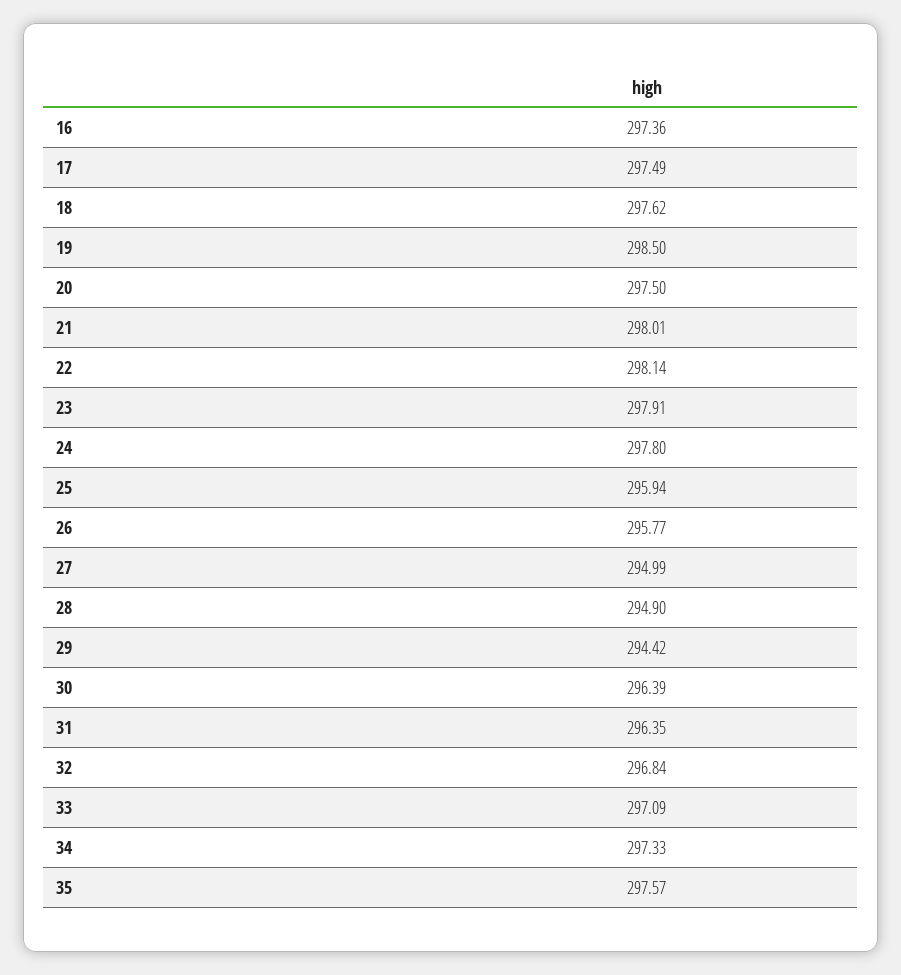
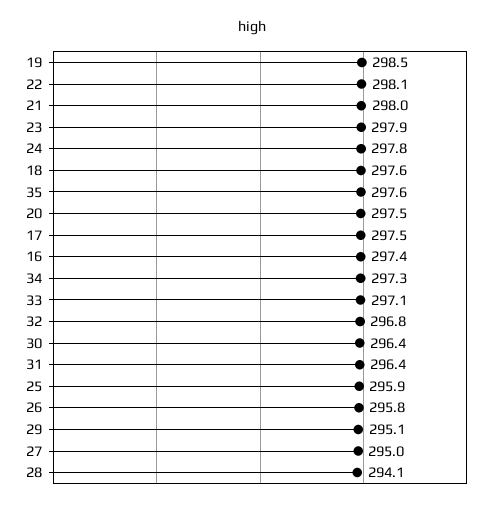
28: 294.9 -> 294.1
29: 294.42 -> 295.1

